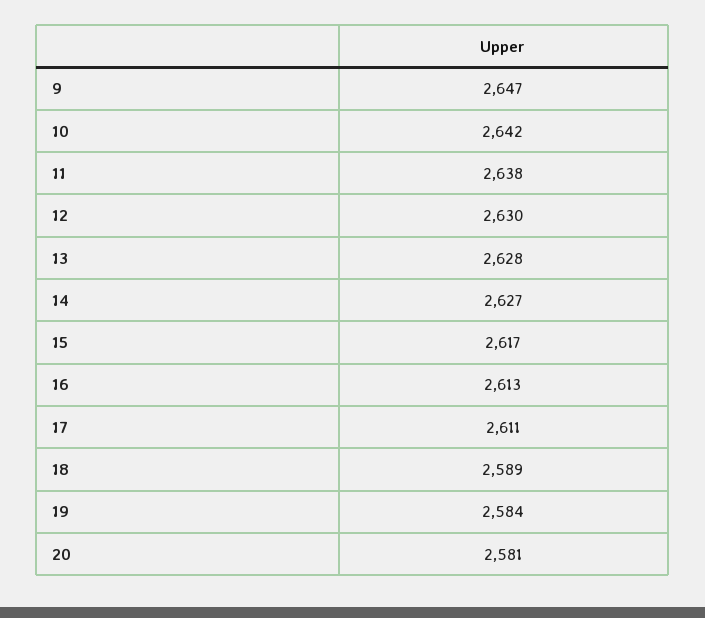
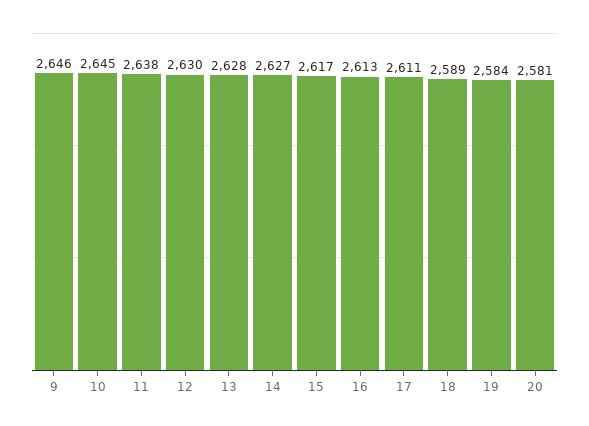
9: 2647 -> 2646
10: 2642 -> 2645

